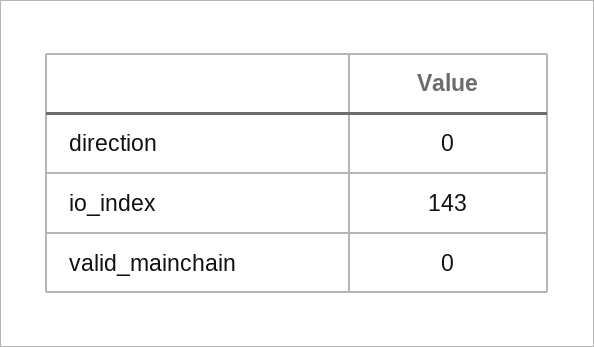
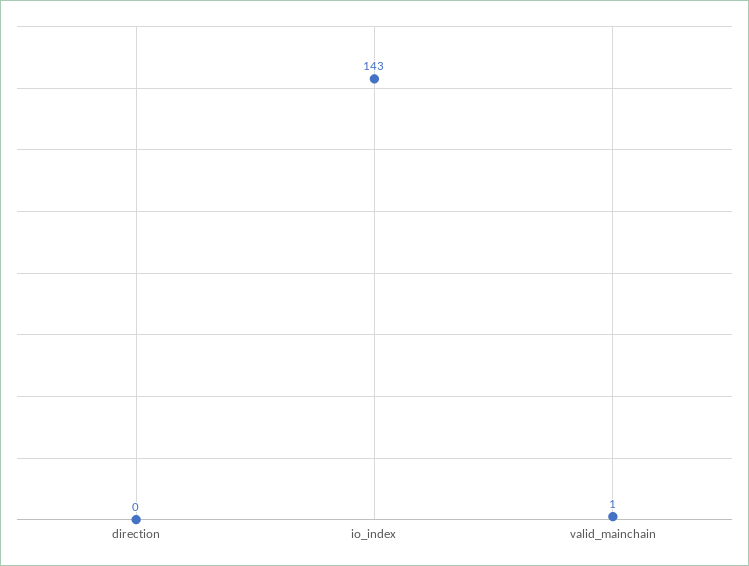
valid_mainchain: 0 -> 1

